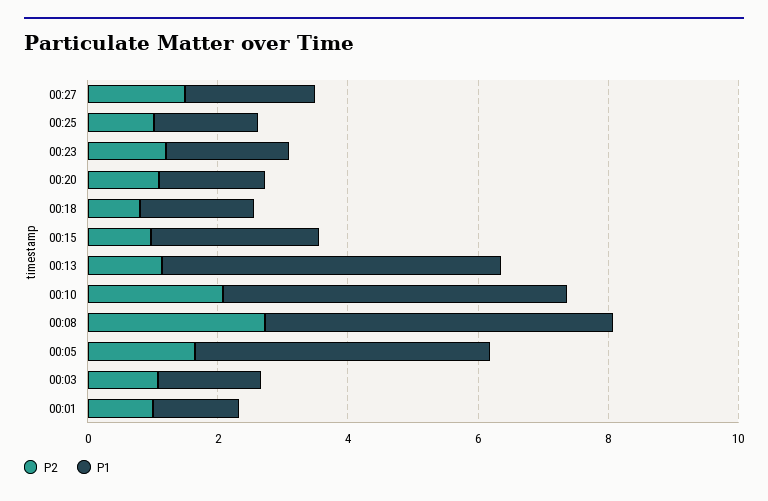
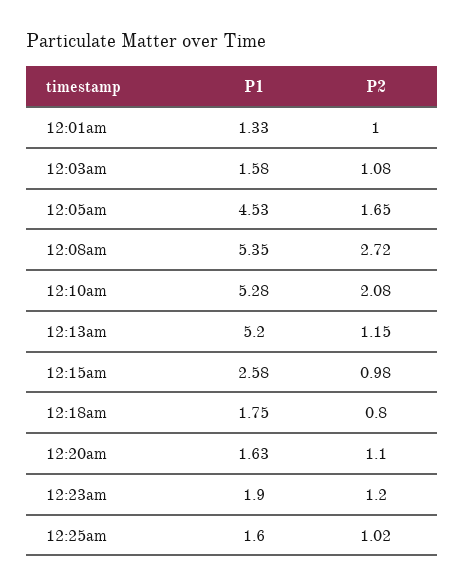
P2, 00:27: 1.5 -> none
P1, 00:27: 2 -> none

